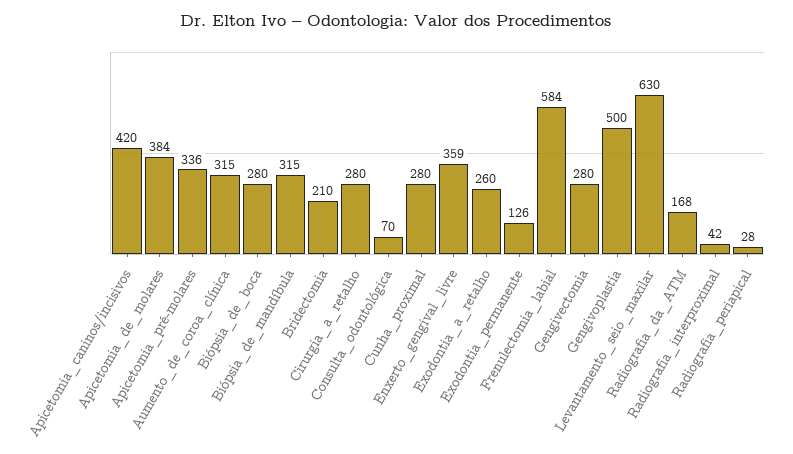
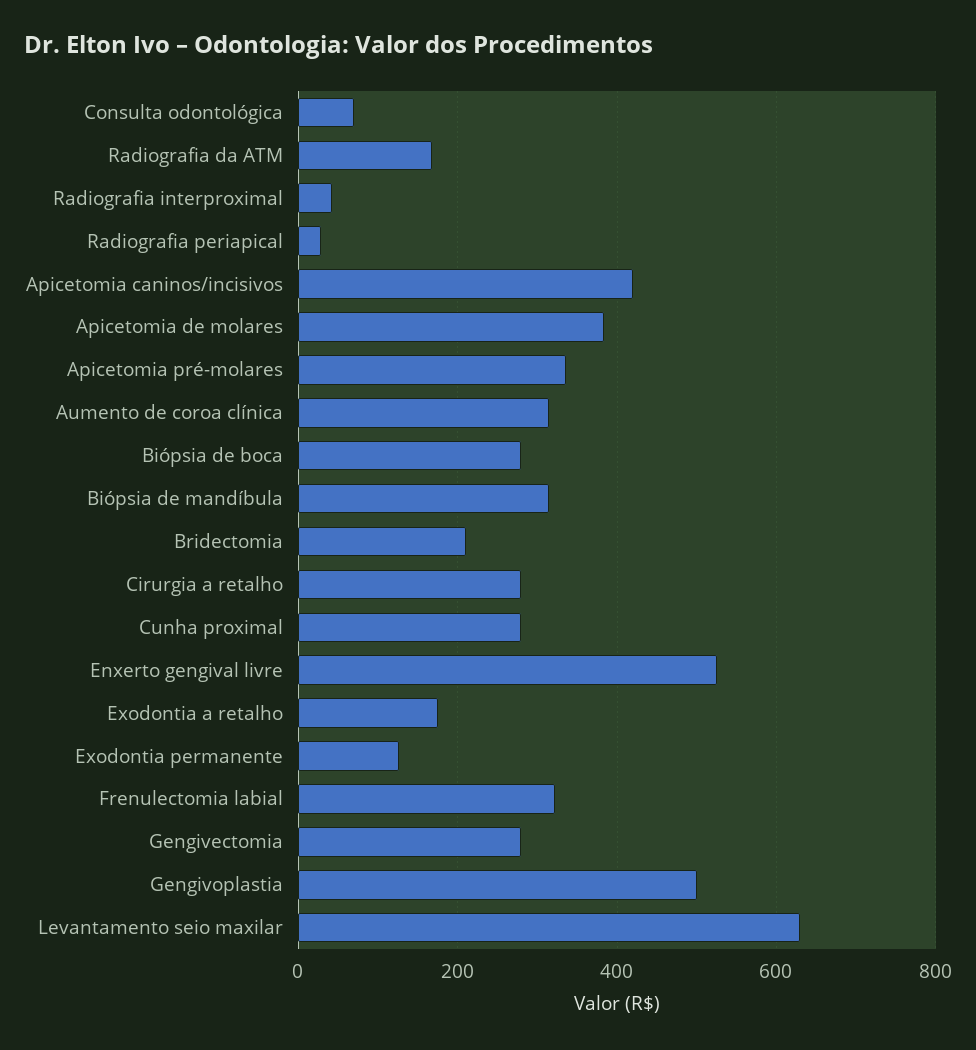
Enxerto_gengival_livre: 359 -> 520
Exodontia_a_retalho: 260 -> 180
Frenulectomia_labial: 584 -> 320

